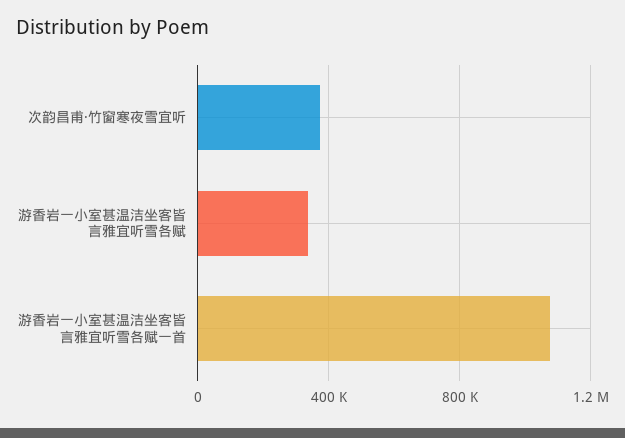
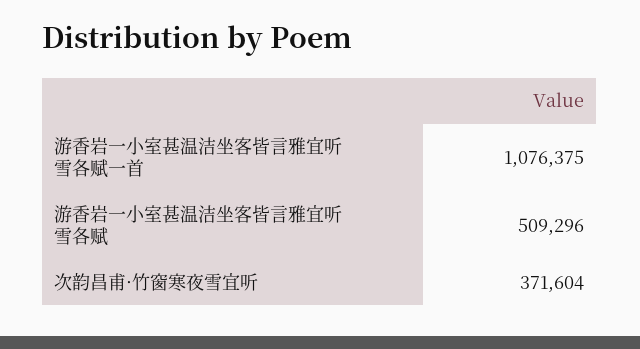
游香岩一小室甚温洁坐客皆言雅宜听雪各赋: 350000 -> 509296

